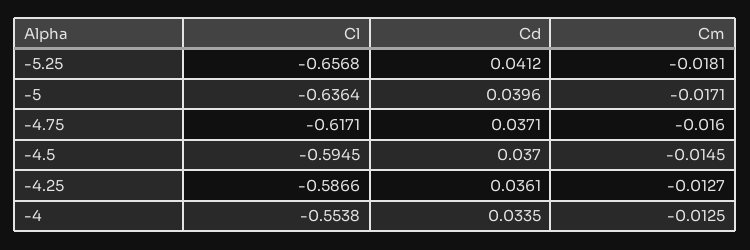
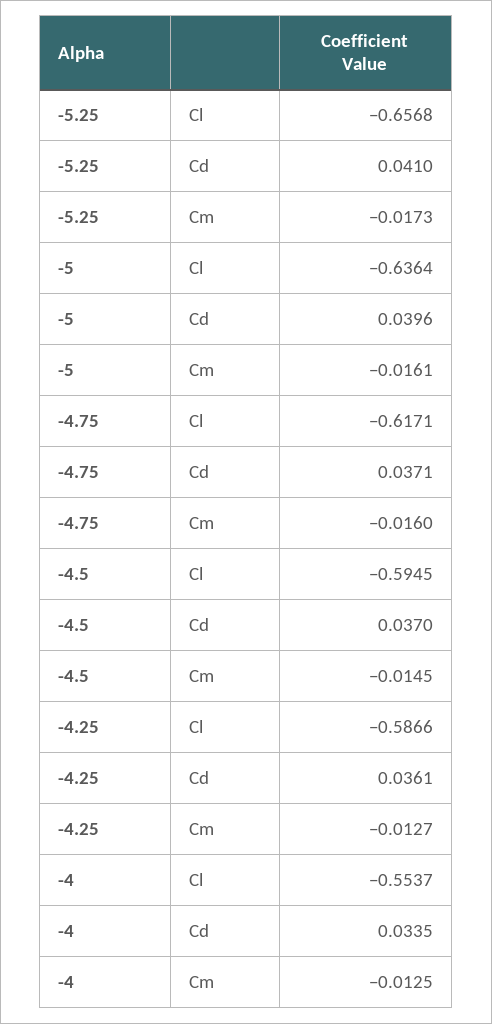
Cd, -5.25: 0.0412 -> 0.041
Cm, -5.25: -0.0181 -> -0.0173
Cm, -5: -0.0171 -> -0.0161
Cl, -4: -0.5538 -> -0.5537

